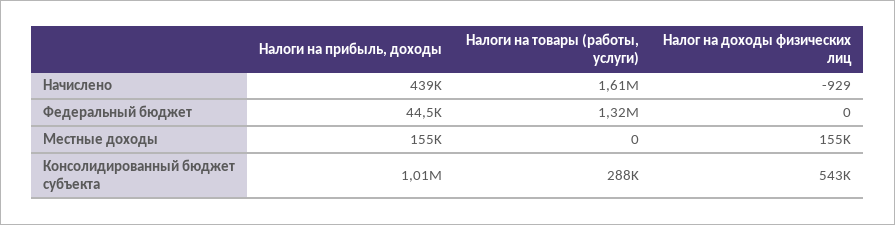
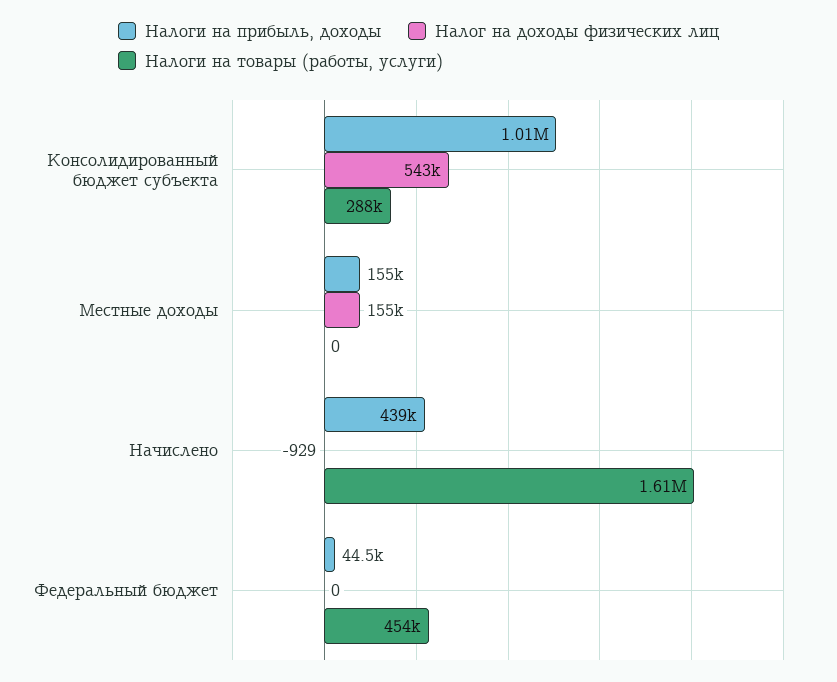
Налоги на товары (работы, услуги), Федеральный бюджет: 1320000 -> 454000

